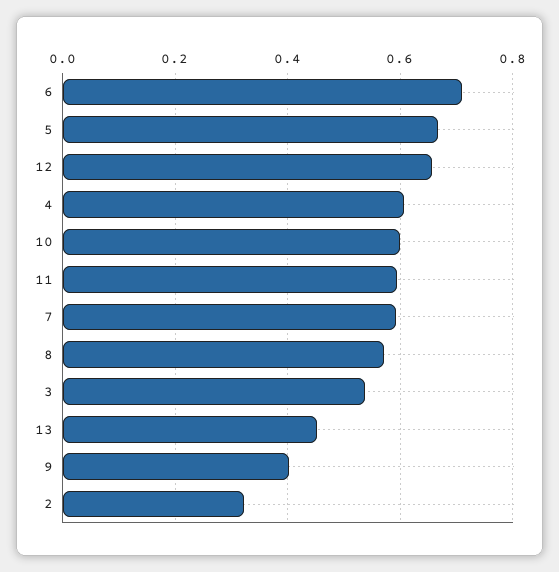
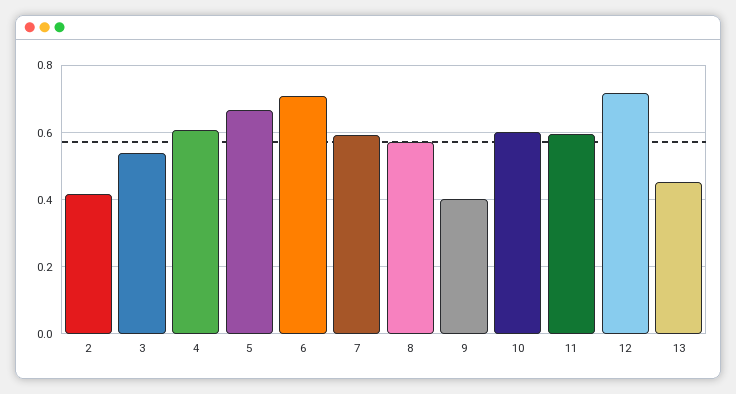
12: 0.66 -> 0.72
2: 0.32 -> 0.42

